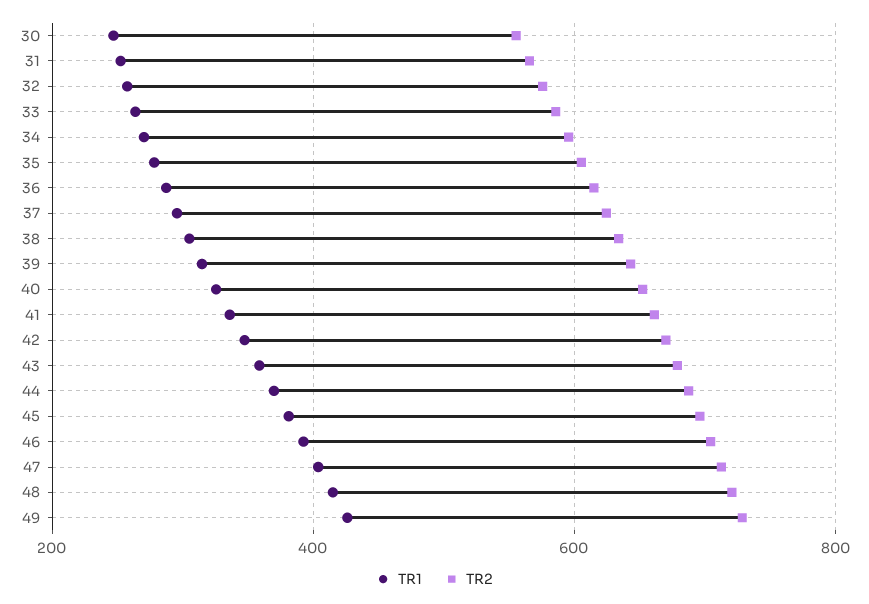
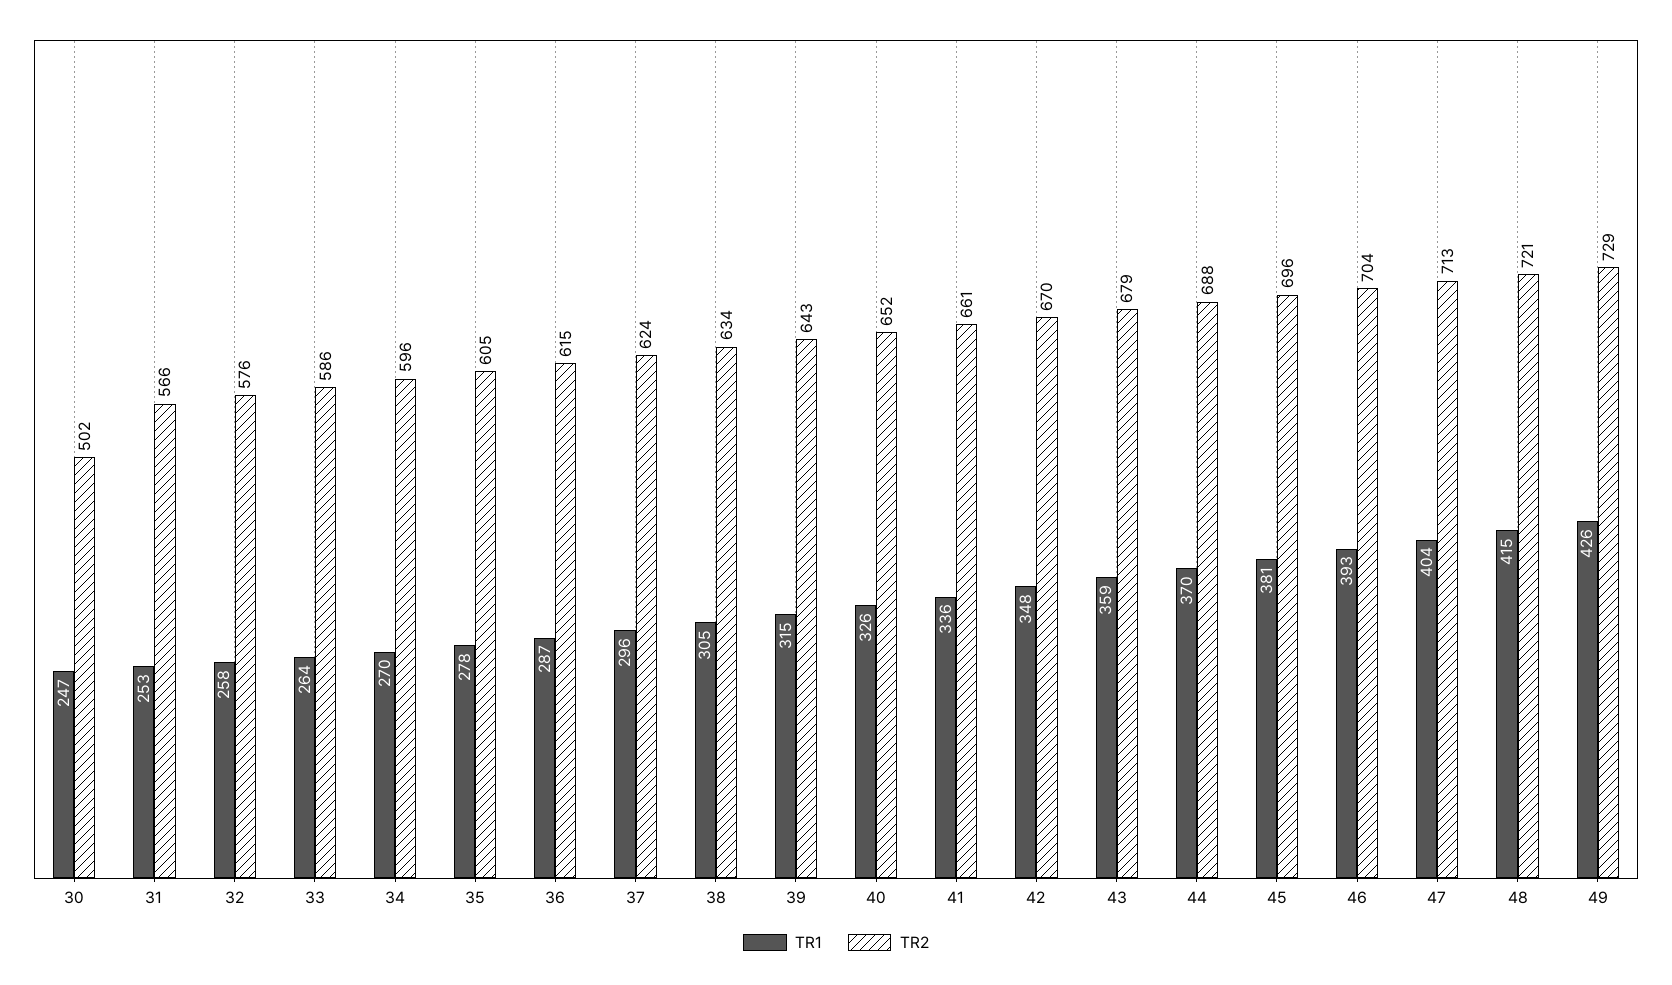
TR2, 30: 560 -> 502

